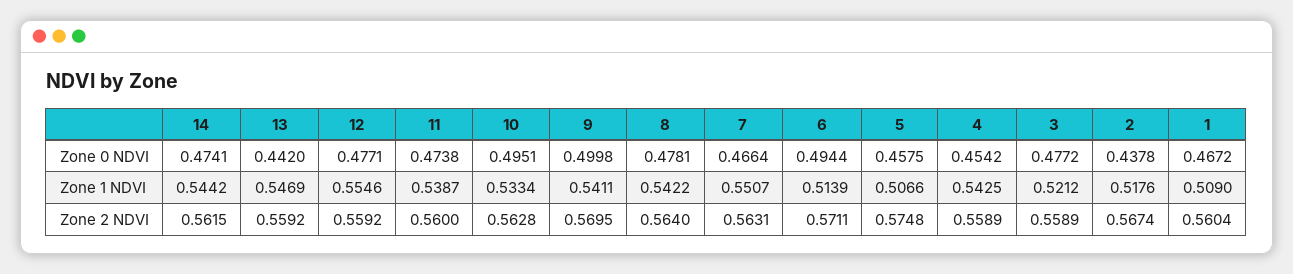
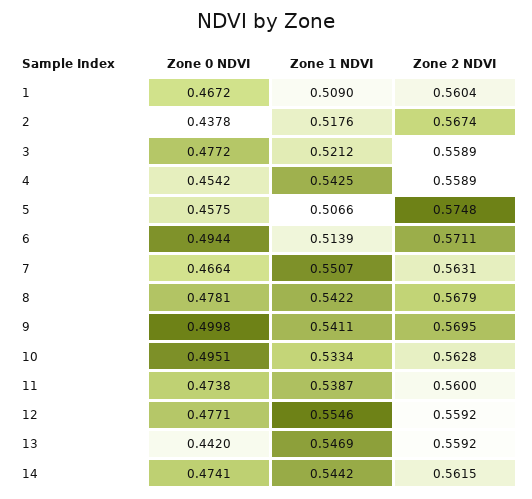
8, Zone 2 NDVI: 0.564 -> 0.5679

